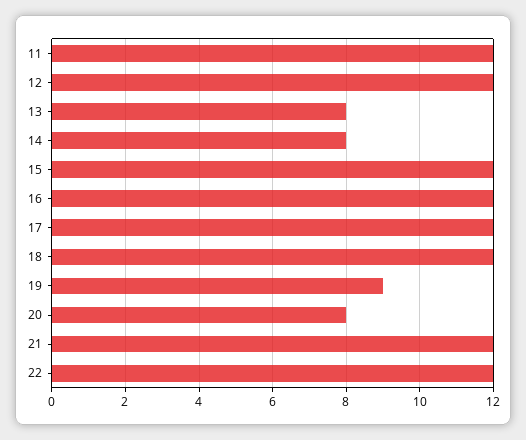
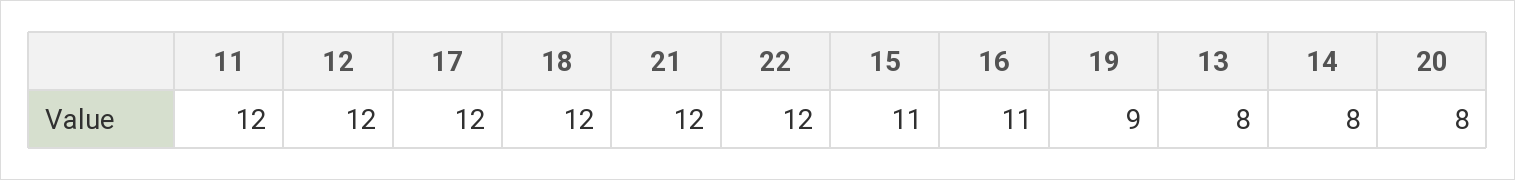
15: 12 -> 11
16: 12 -> 11

